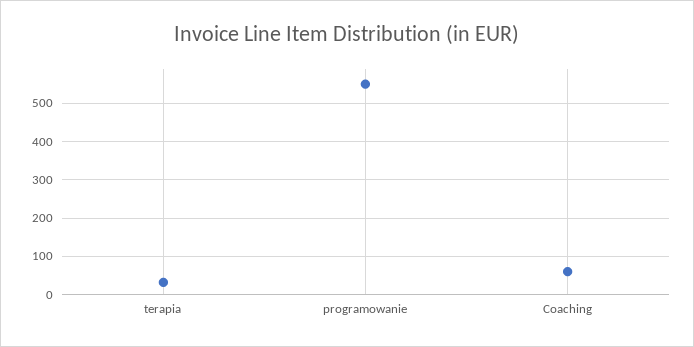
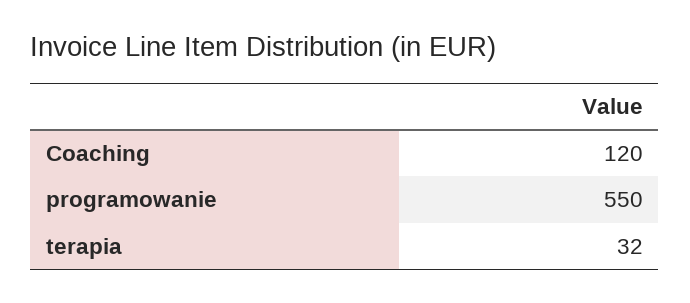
Coaching: 60 -> 120

